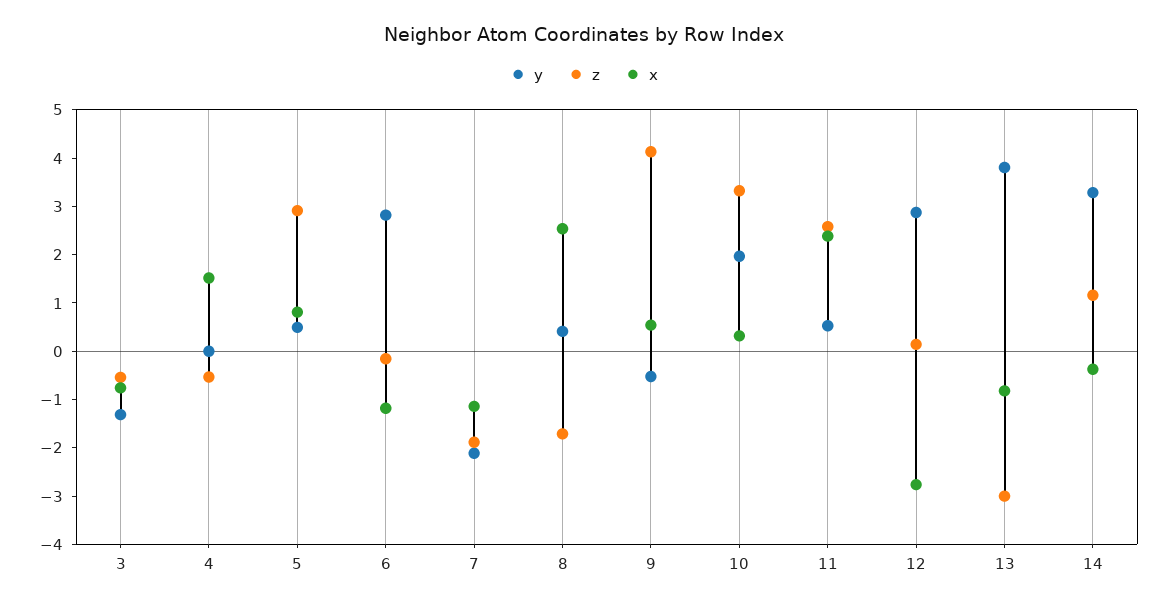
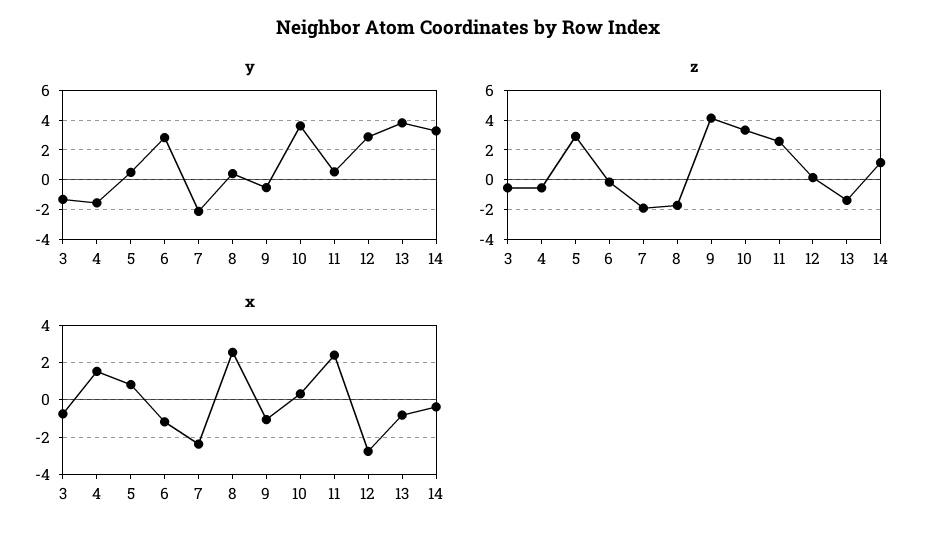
y, 4: 0 -> -1.5
x, 7: -1.2 -> -2.5
x, 9: 0.6 -> -1
y, 10: 2 -> 3.5
z, 13: -3 -> -1.5

